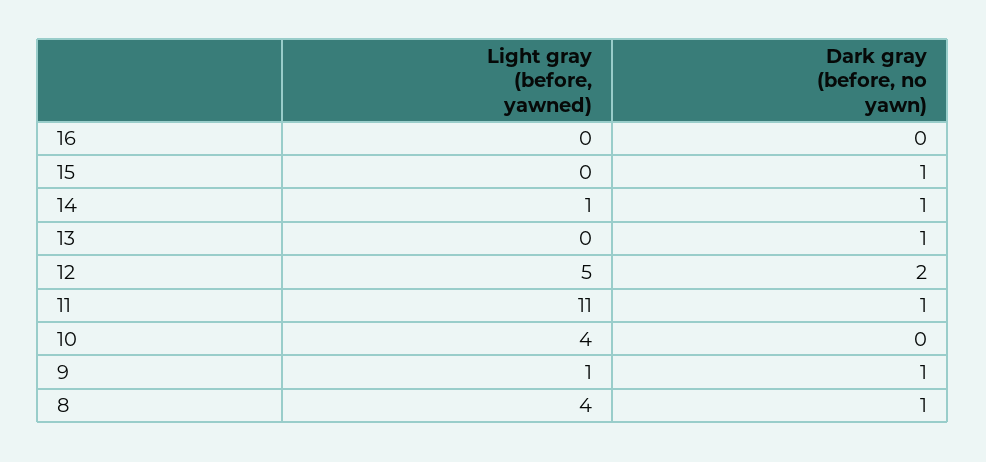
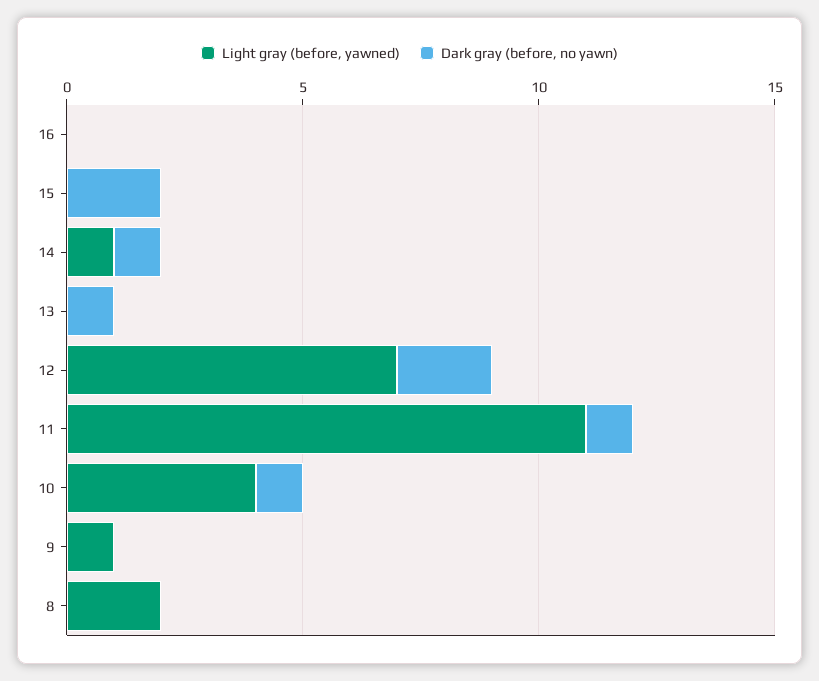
Dark gray (before, no yawn), 15: 1 -> 2
Light gray (before, yawned), 12: 5 -> 7
Dark gray (before, no yawn), 10: 0 -> 1
Dark gray (before, no yawn), 9: 1 -> 0
Light gray (before, yawned), 8: 4 -> 2
Dark gray (before, no yawn), 8: 1 -> 0

